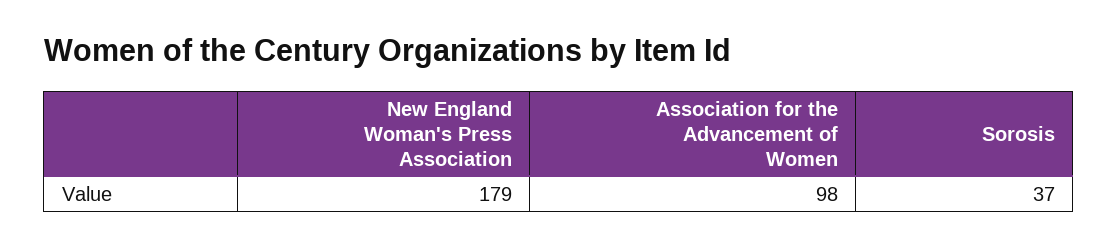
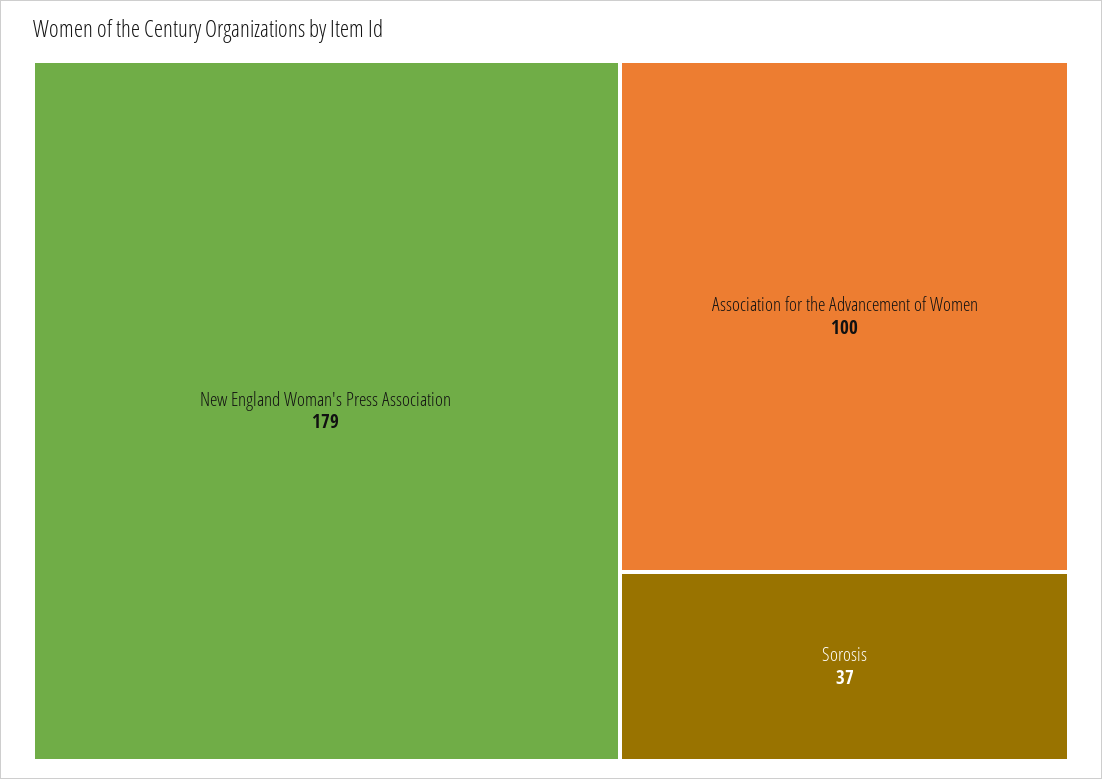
Association for the Advancement of Women: 98 -> 100

